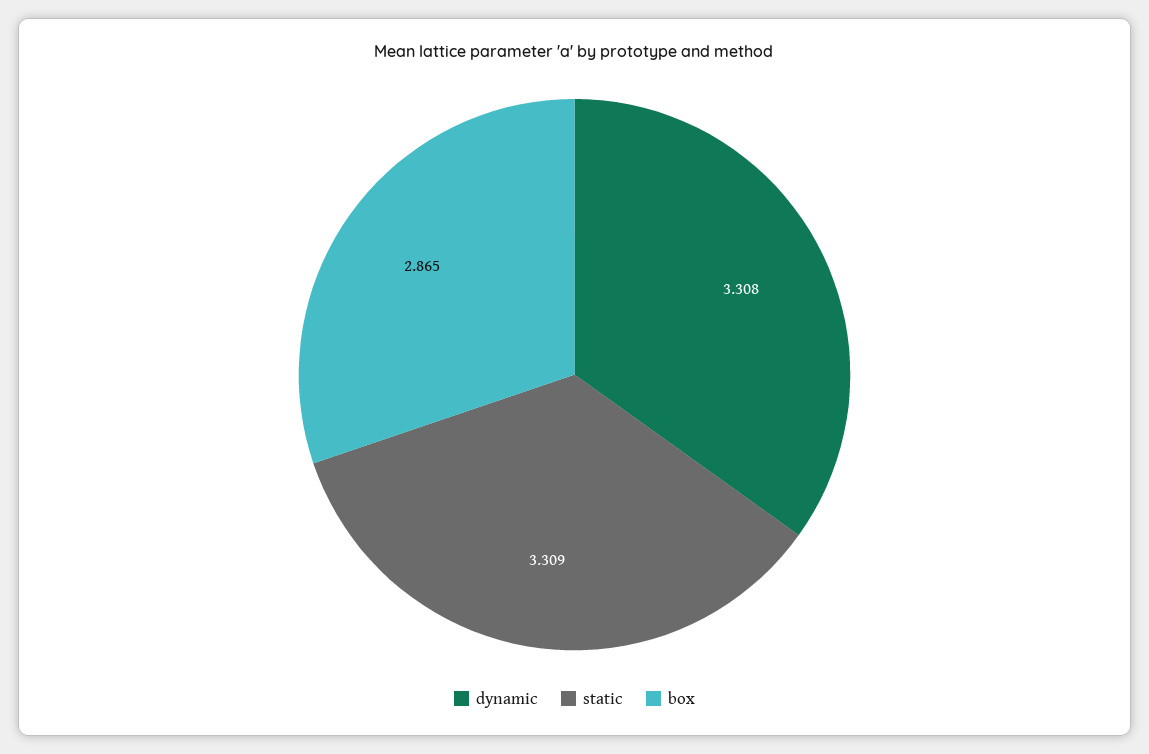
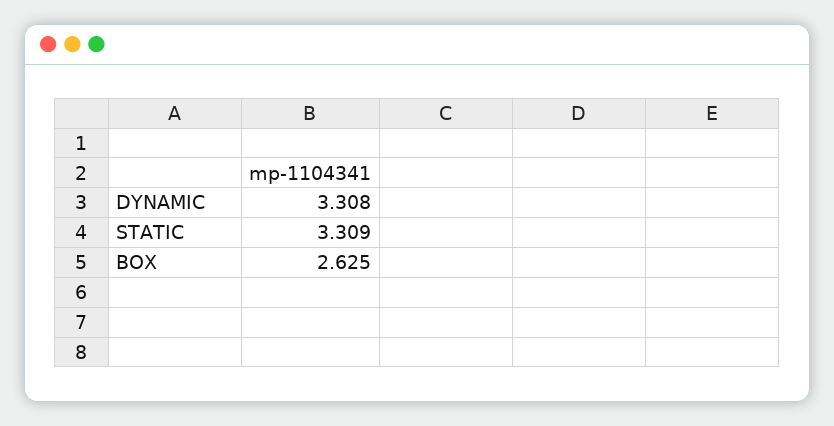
box: 2.865 -> 2.625

